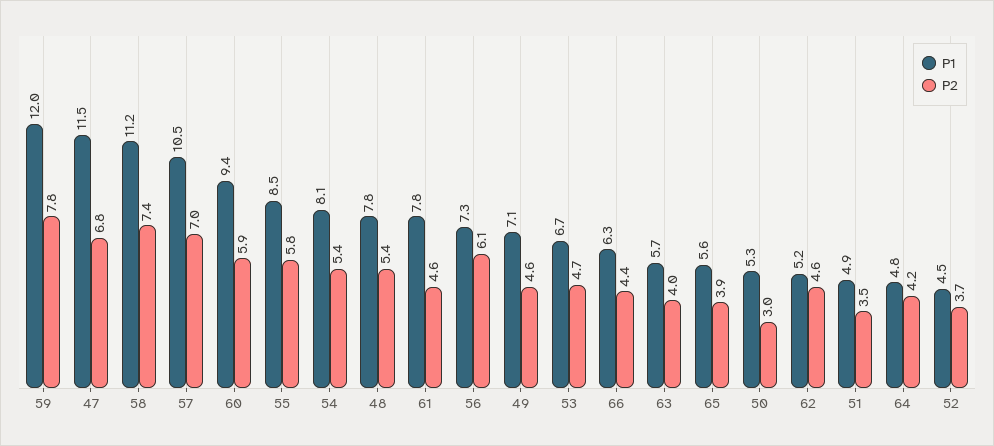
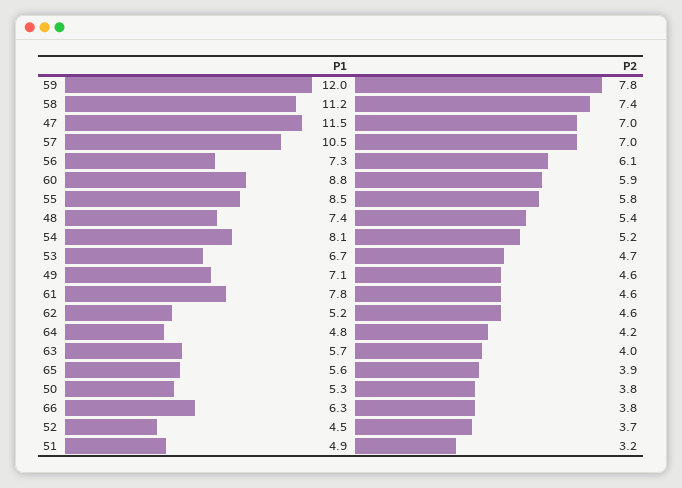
P2, 47: 6.8 -> 7
P1, 60: 9.4 -> 8.8
P2, 54: 5.4 -> 5.2
P1, 48: 7.8 -> 7.4
P2, 66: 4.4 -> 3.8
P2, 50: 3 -> 3.8
P2, 51: 3.5 -> 3.2

